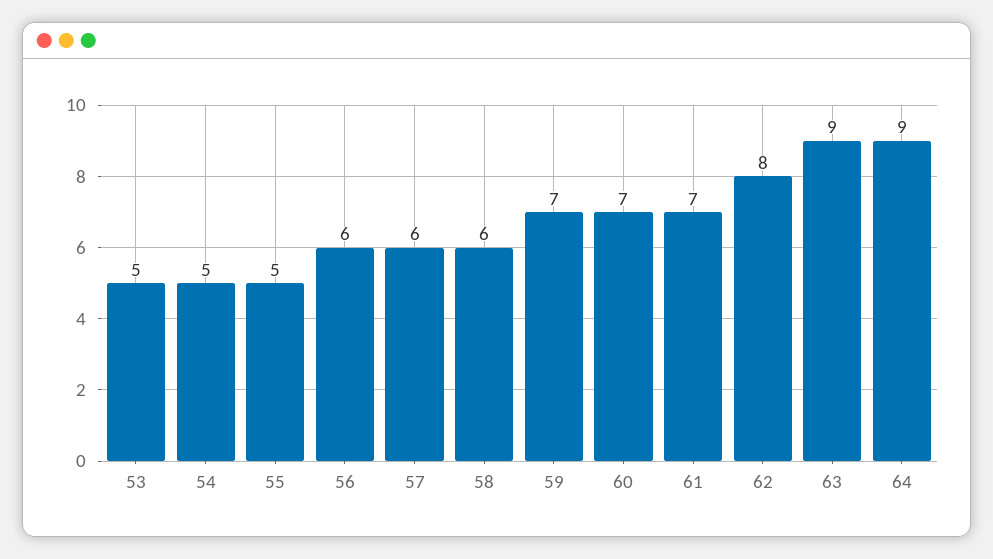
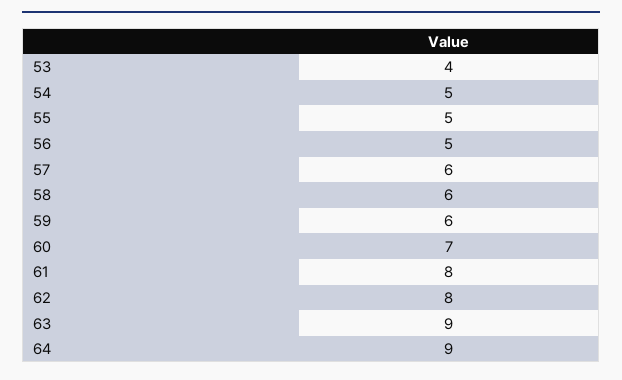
53: 5 -> 4
56: 6 -> 5
59: 7 -> 6
61: 7 -> 8

